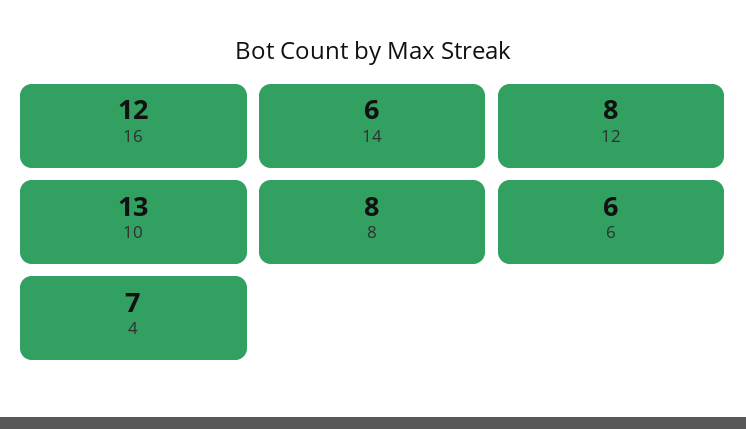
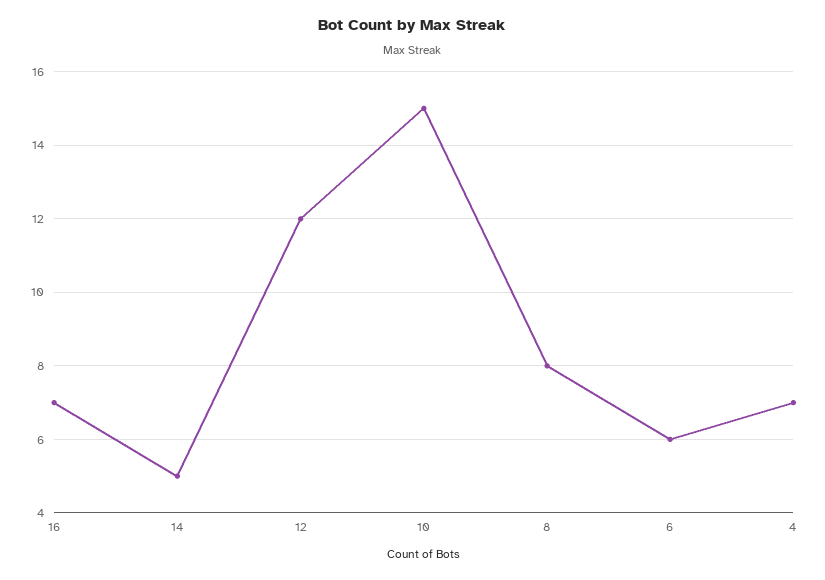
16: 12 -> 7
14: 6 -> 5
12: 8 -> 12
10: 13 -> 15

